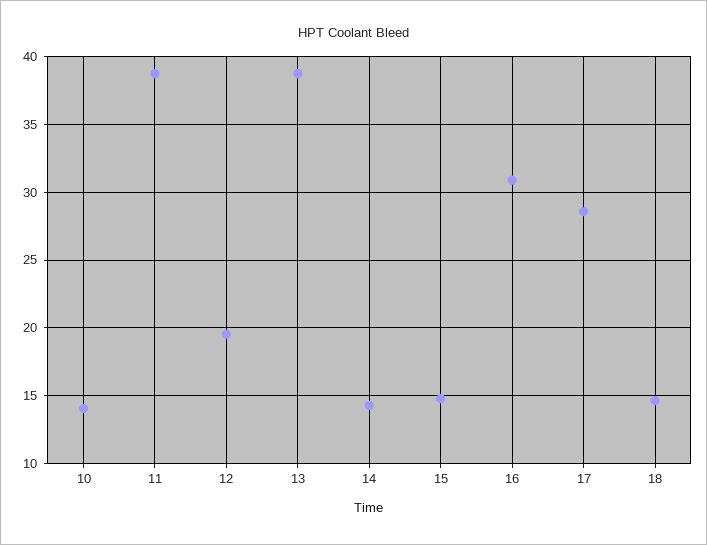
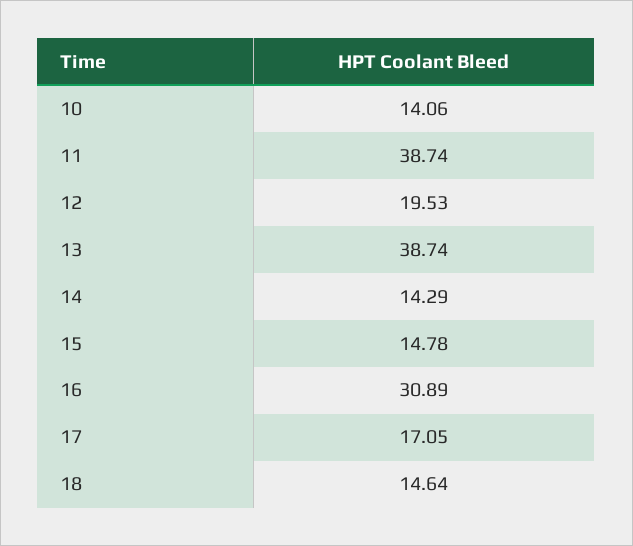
17: 28.5 -> 17.05

